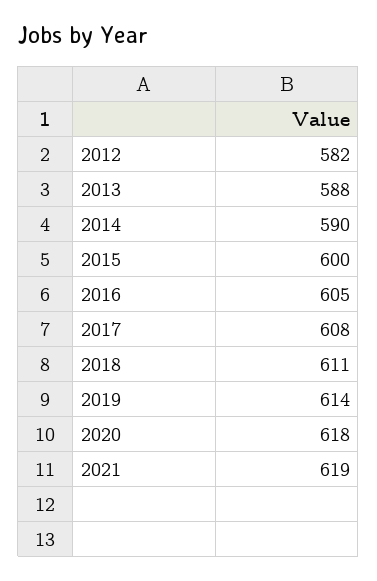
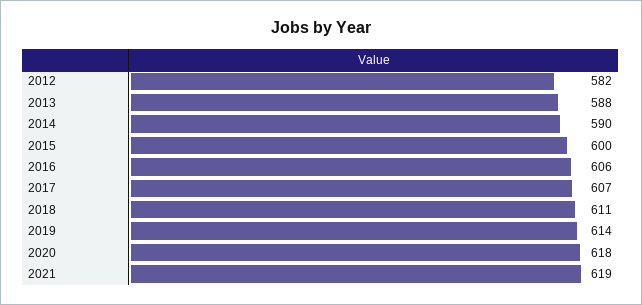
2016: 605 -> 606
2017: 608 -> 607

